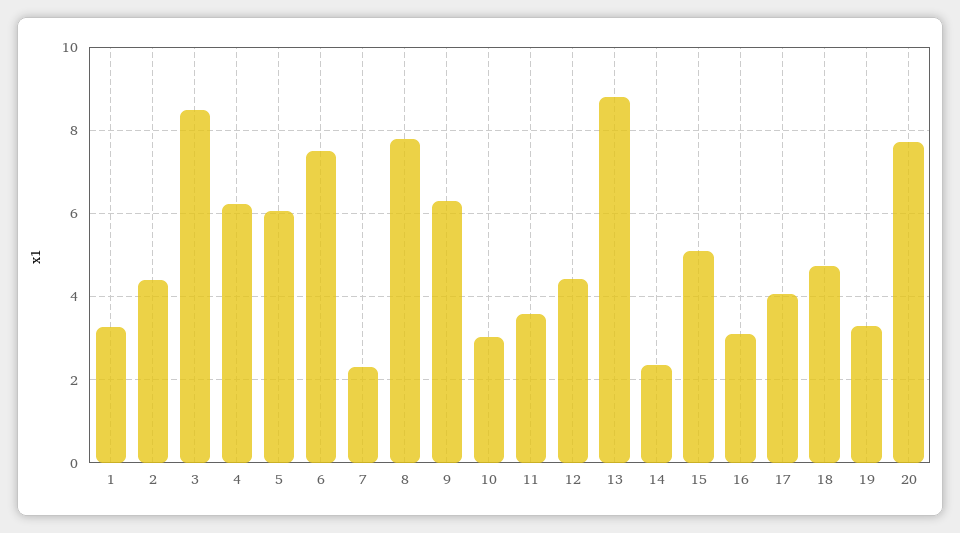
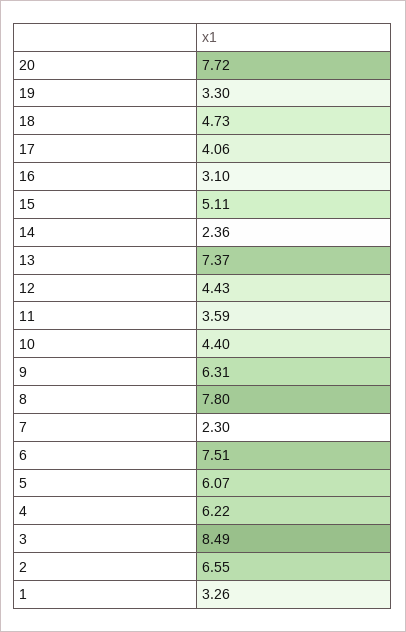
2: 4.4 -> 6.55
10: 3 -> 4.4
13: 8.8 -> 7.37

